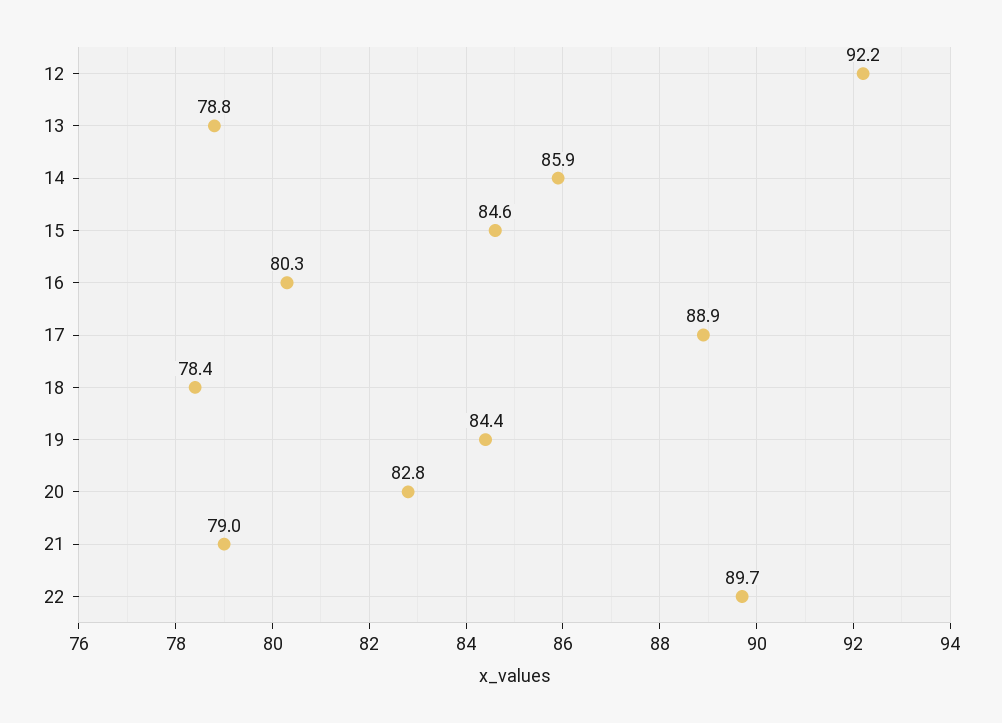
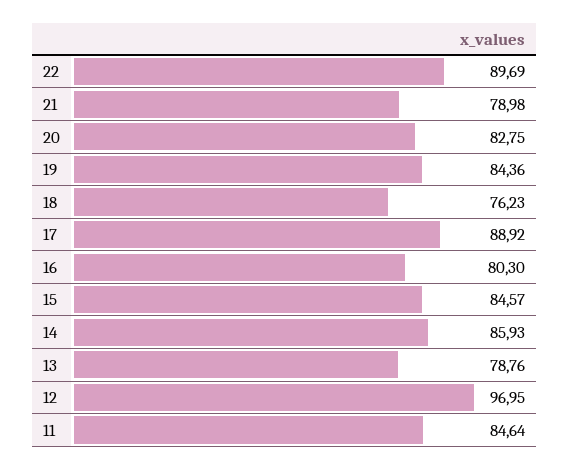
12: 92.2 -> 96.95
18: 78.4 -> 76.23
11: none -> 84.64

